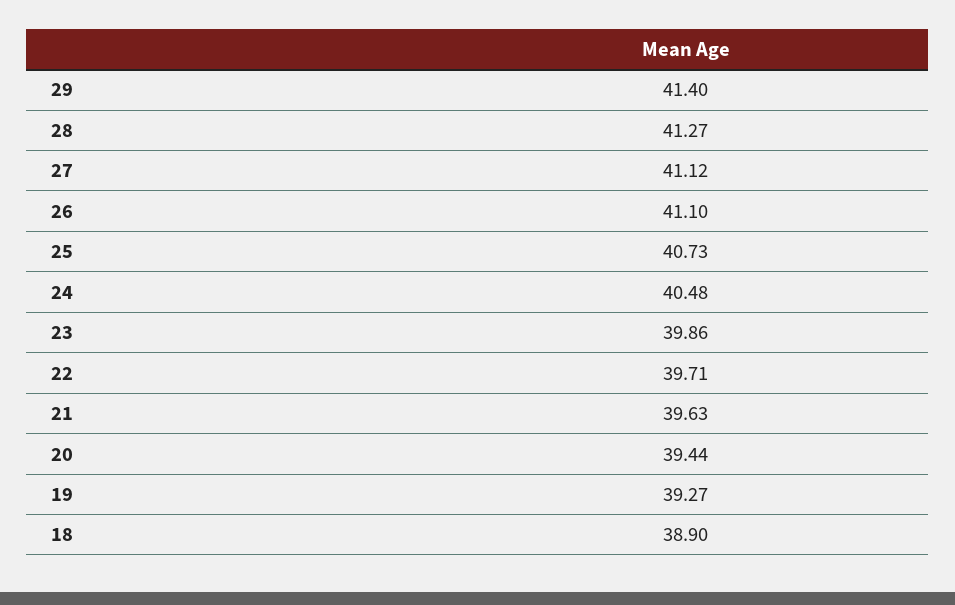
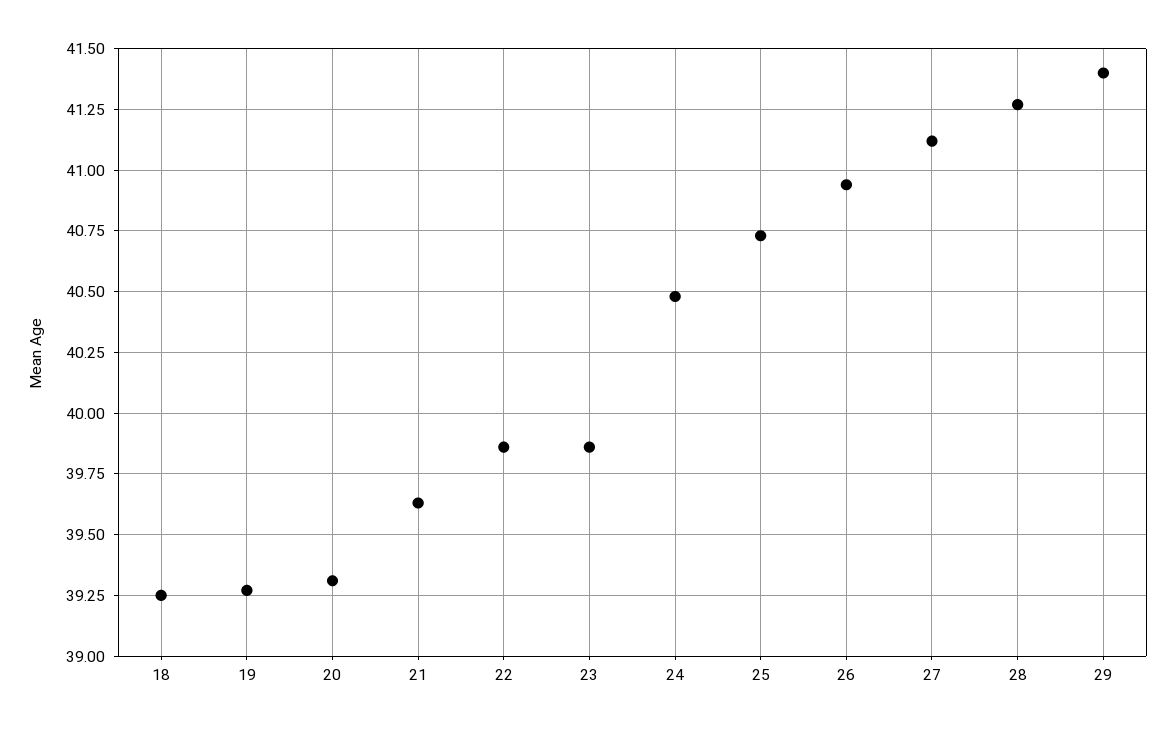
26: 41.1 -> 40.95
22: 39.71 -> 39.85
20: 39.44 -> 39.3
18: 38.9 -> 39.25

